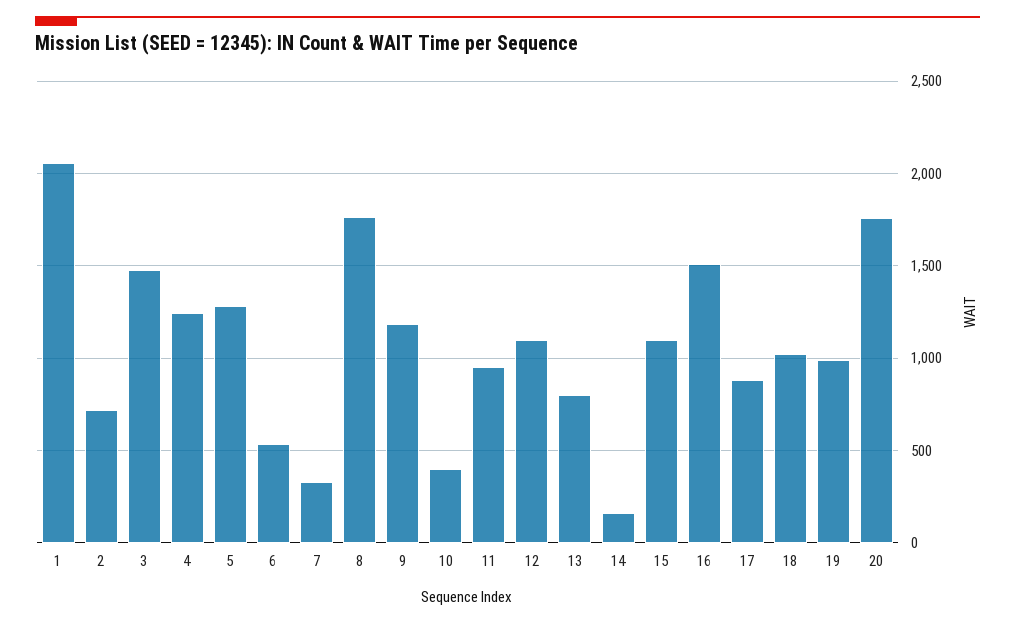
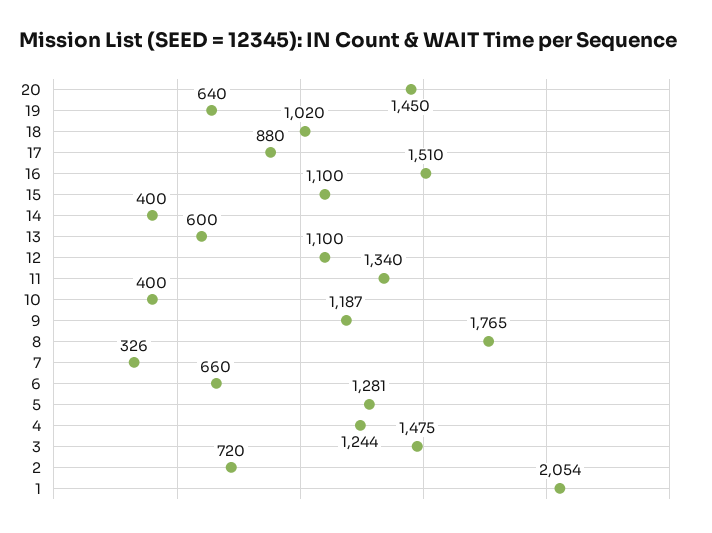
6: 550 -> 660
11: 950 -> 1340
13: 800 -> 600
14: 150 -> 400
19: 1000 -> 640
20: 1750 -> 1450

